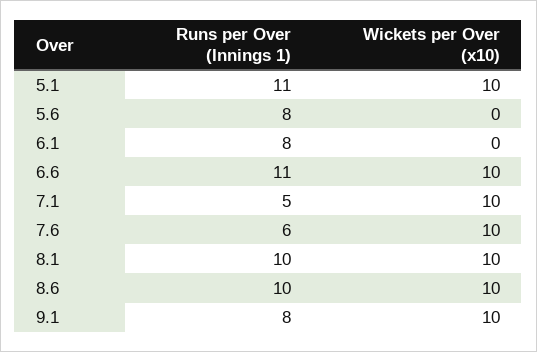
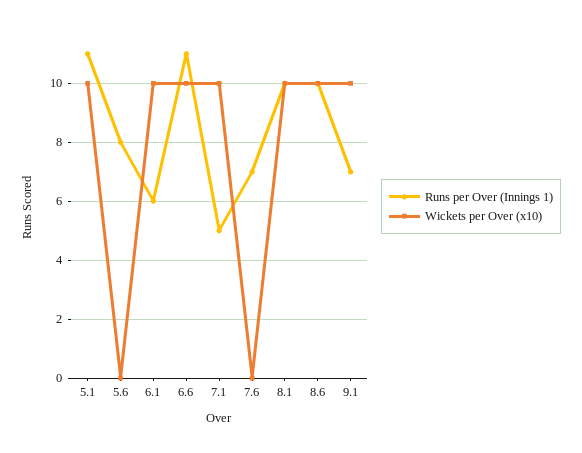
Runs per Over (Innings 1), 6.1: 8 -> 6
Wickets per Over (x10), 6.1: 0 -> 10
Runs per Over (Innings 1), 7.6: 6 -> 7
Wickets per Over (x10), 7.6: 10 -> 0
Runs per Over (Innings 1), 9.1: 8 -> 7

